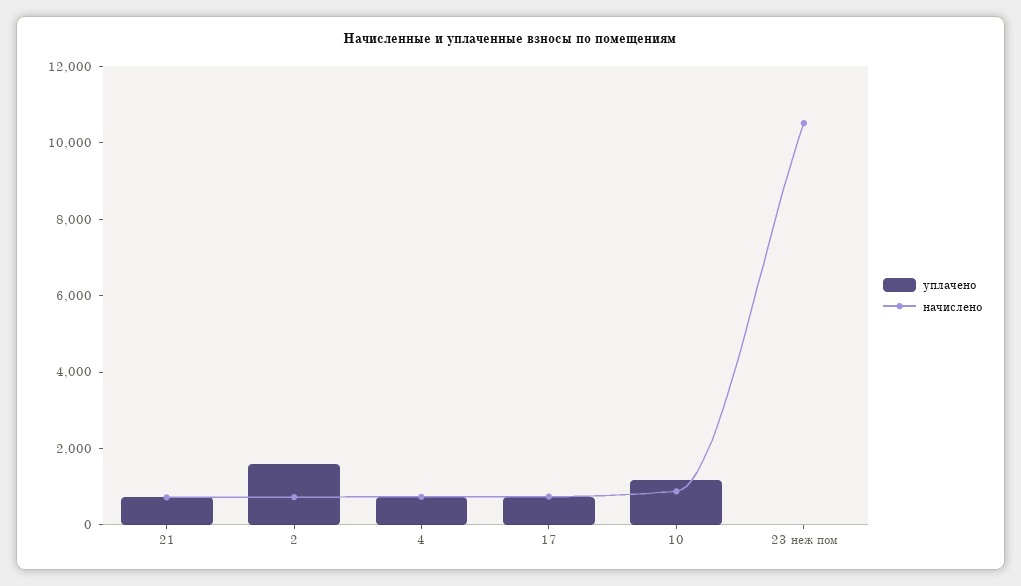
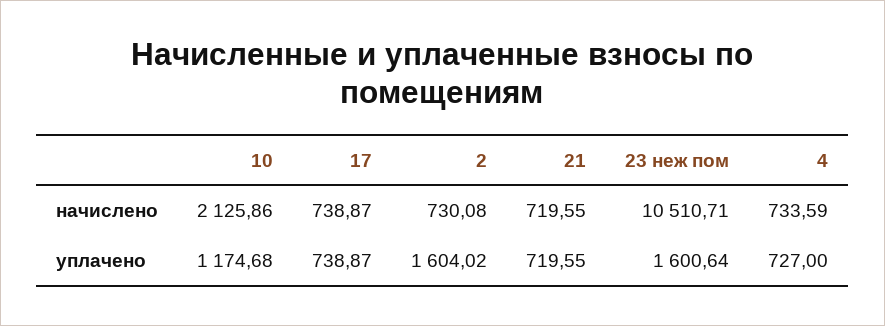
начислено, 10: 1000 -> 2125.86
уплачено, 23 неж пом: 0 -> 1600.64

